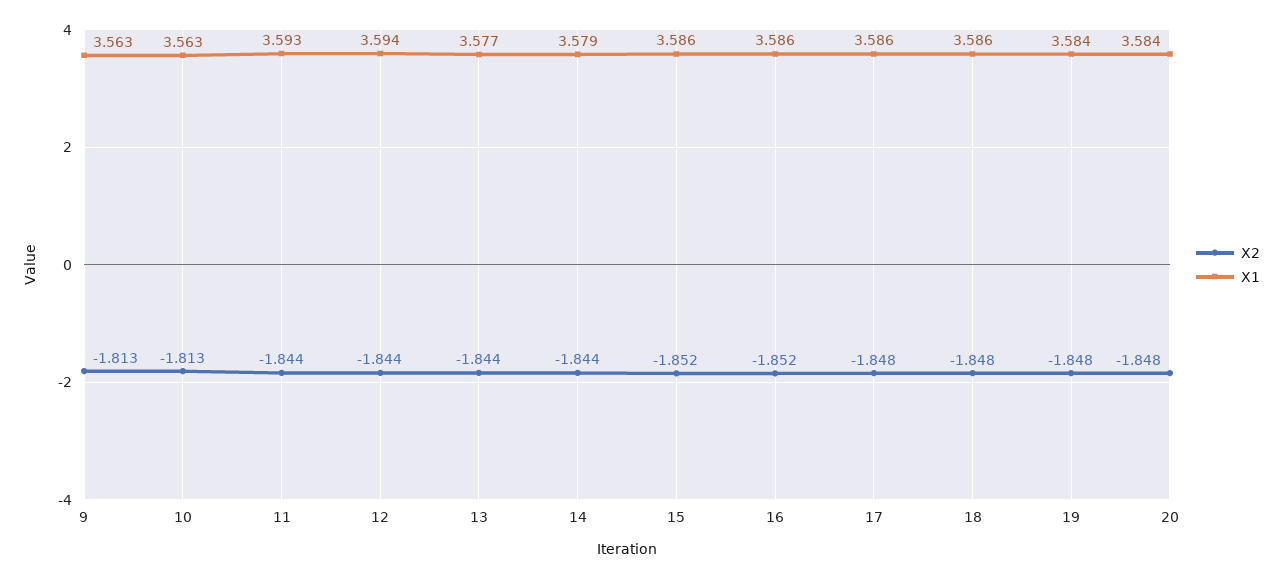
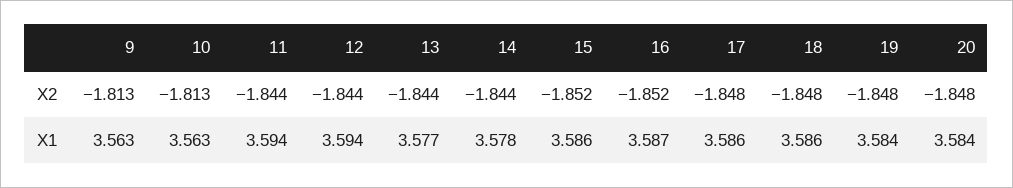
X1, 11: 3.593 -> 3.594
X1, 14: 3.579 -> 3.578
X1, 16: 3.586 -> 3.587

